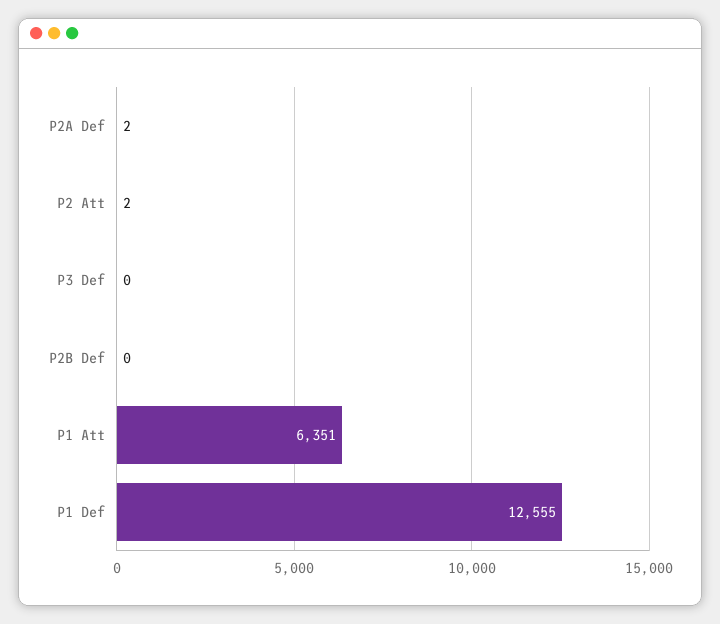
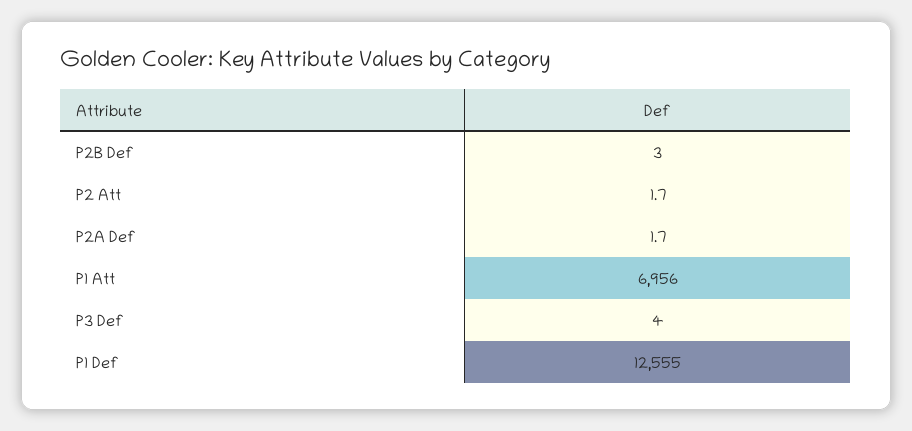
P3 Def: 0 -> 4
P2B Def: 0 -> 3
P1 Att: 6351 -> 6956

